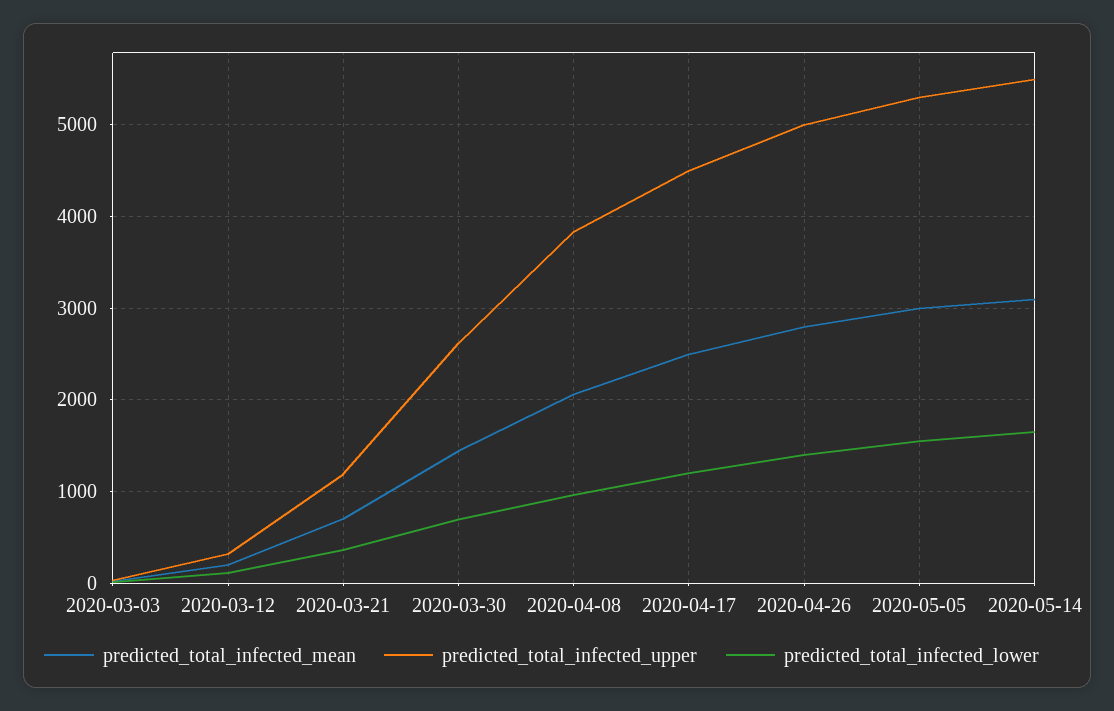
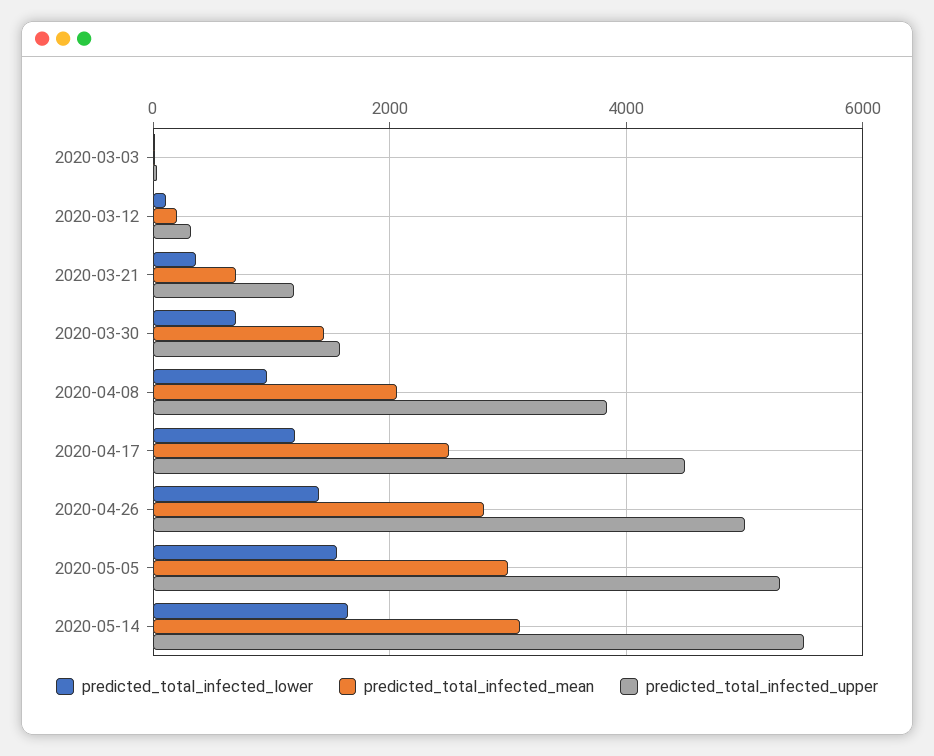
predicted_total_infected_upper, 2020-03-30: 2600 -> 1600

